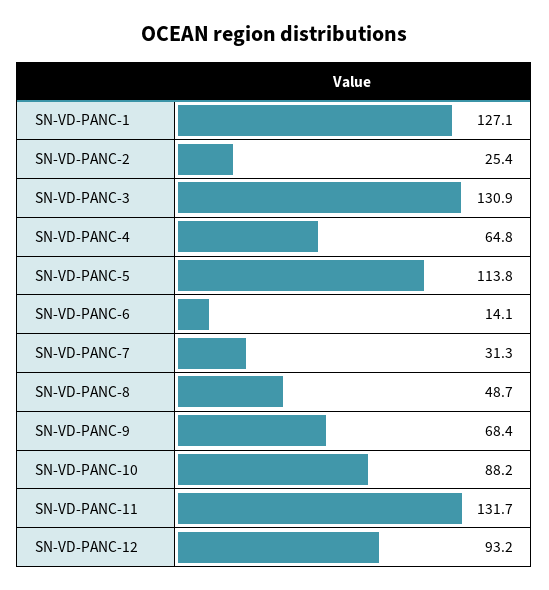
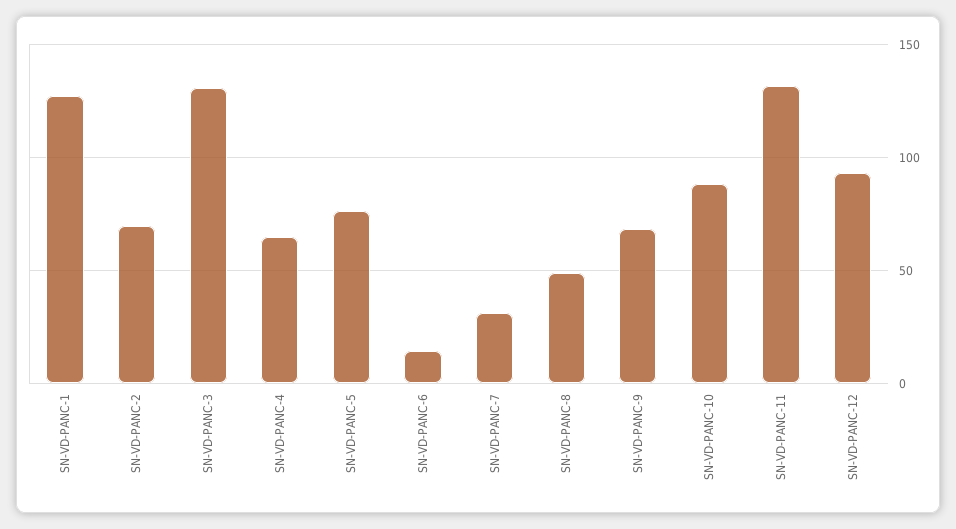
SN-VD-PANC-2: 25.4 -> 70
SN-VD-PANC-5: 113.8 -> 75

